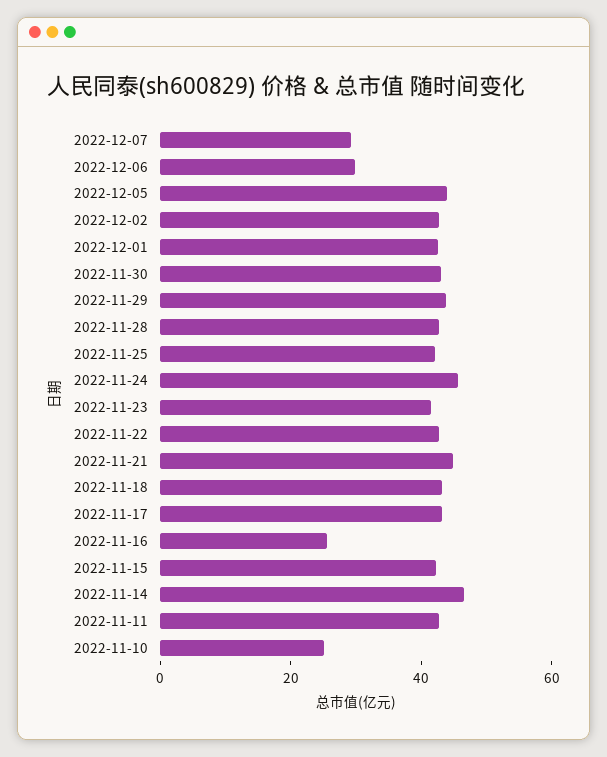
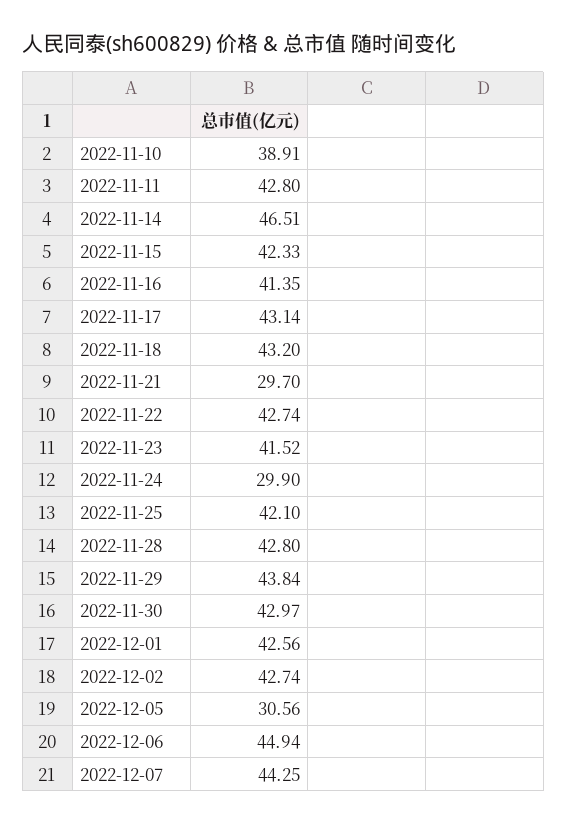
2022-12-07: 30 -> 44.25
2022-12-06: 30 -> 44.94
2022-12-05: 45 -> 30.56
2022-11-24: 45 -> 29.9
2022-11-21: 45 -> 29.7
2022-11-16: 25 -> 41.35
2022-11-10: 25 -> 38.91

